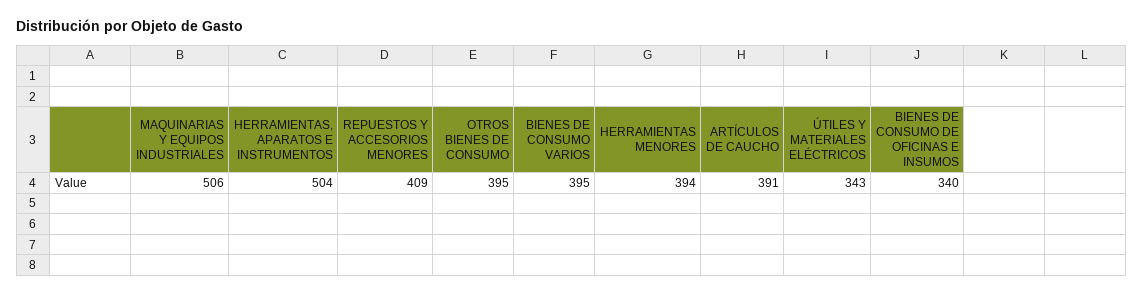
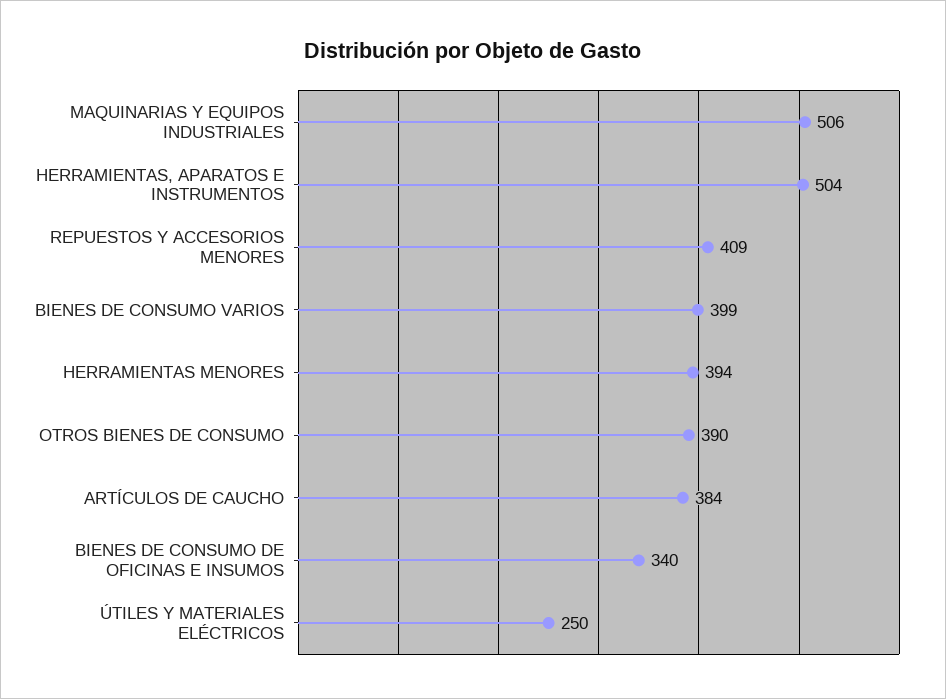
OTROS BIENES DE CONSUMO: 395 -> 390
BIENES DE CONSUMO VARIOS: 395 -> 399
ARTÍCULOS DE CAUCHO: 391 -> 384
ÚTILES Y MATERIALES ELÉCTRICOS: 343 -> 250

